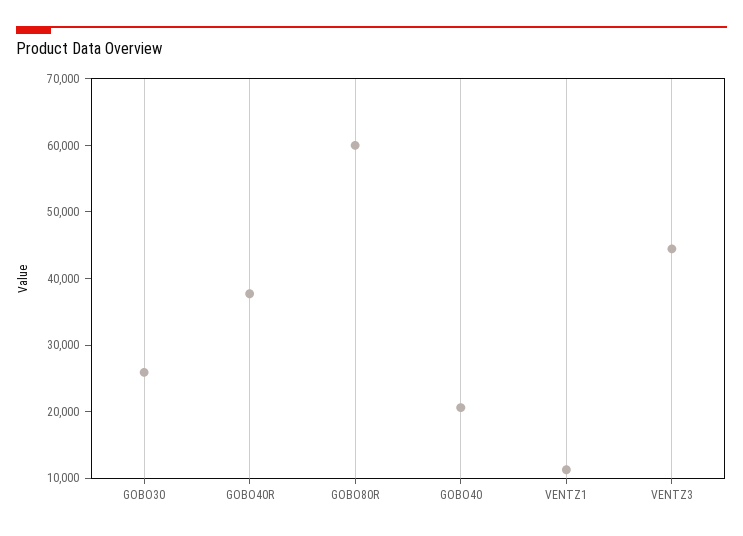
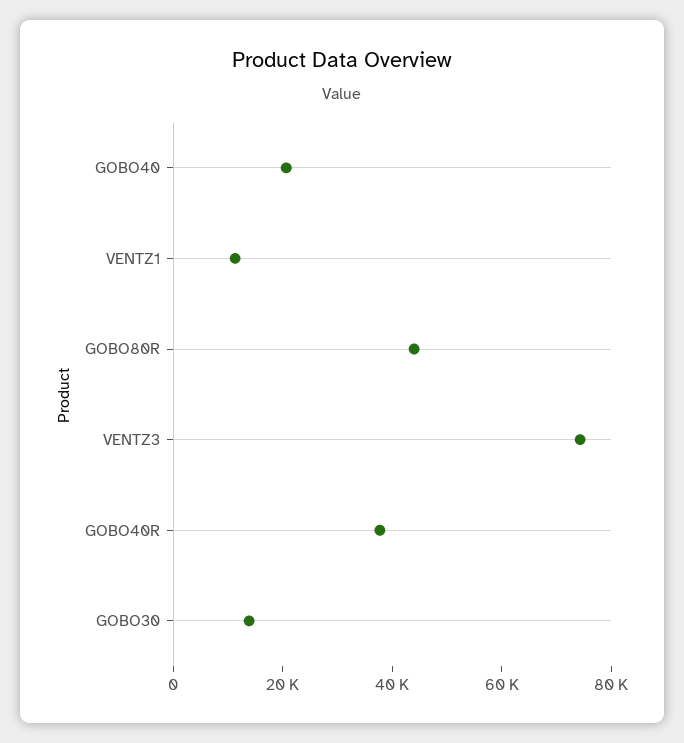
GOBO30: 26000 -> 15000
GOBO80R: 60000 -> 45000
VENTZ3: 44000 -> 75000

